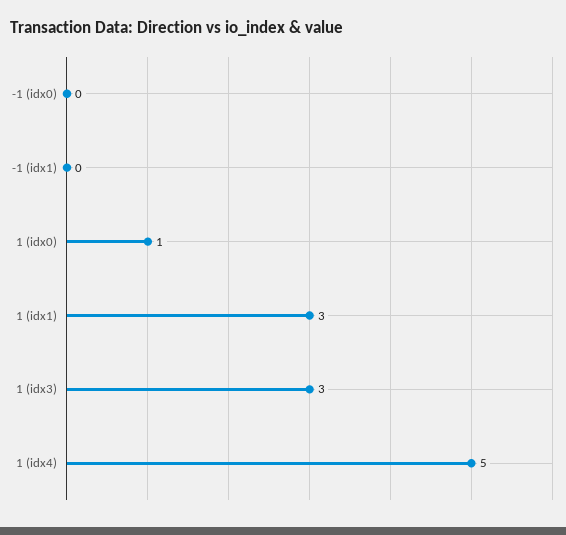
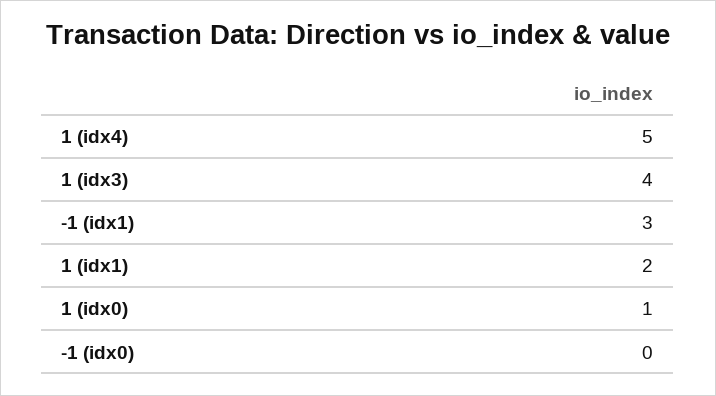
-1 (idx1): 0 -> 3
1 (idx1): 3 -> 2
1 (idx3): 3 -> 4

